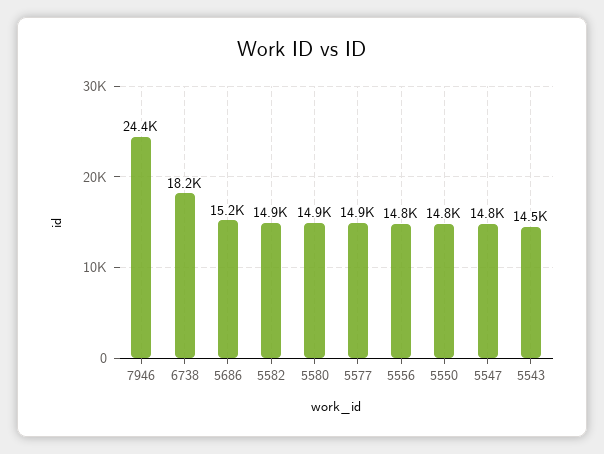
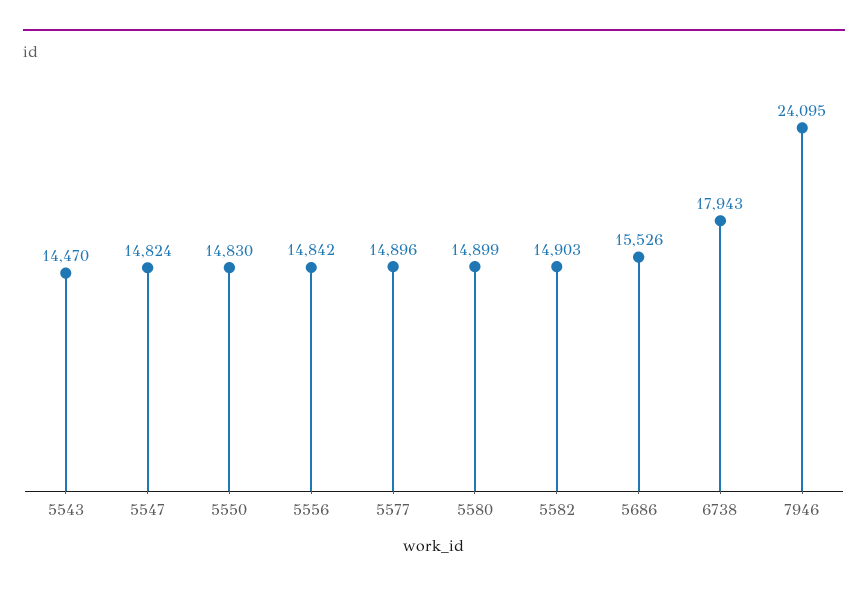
7946: 24400 -> 24095
6738: 18200 -> 17943
5686: 15200 -> 15526

